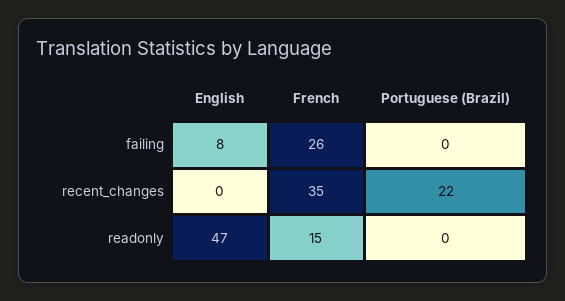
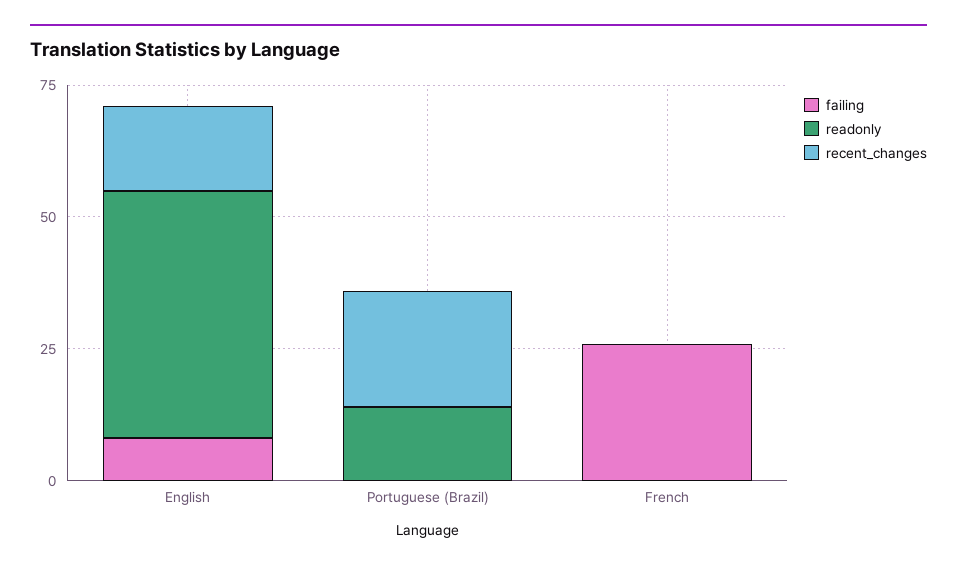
recent_changes, English: 0 -> 15
recent_changes, French: 35 -> 0
readonly, French: 15 -> 0
readonly, Portuguese (Brazil): 0 -> 15

